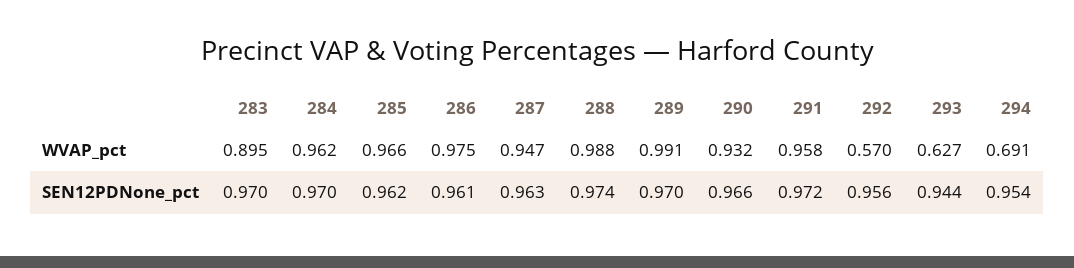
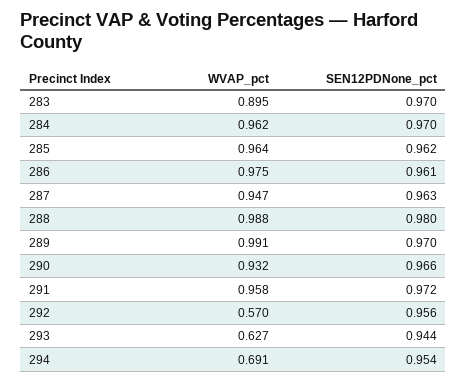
285, WVAP_pct: 0.966 -> 0.964
288, SEN12PDNone_pct: 0.974 -> 0.98

